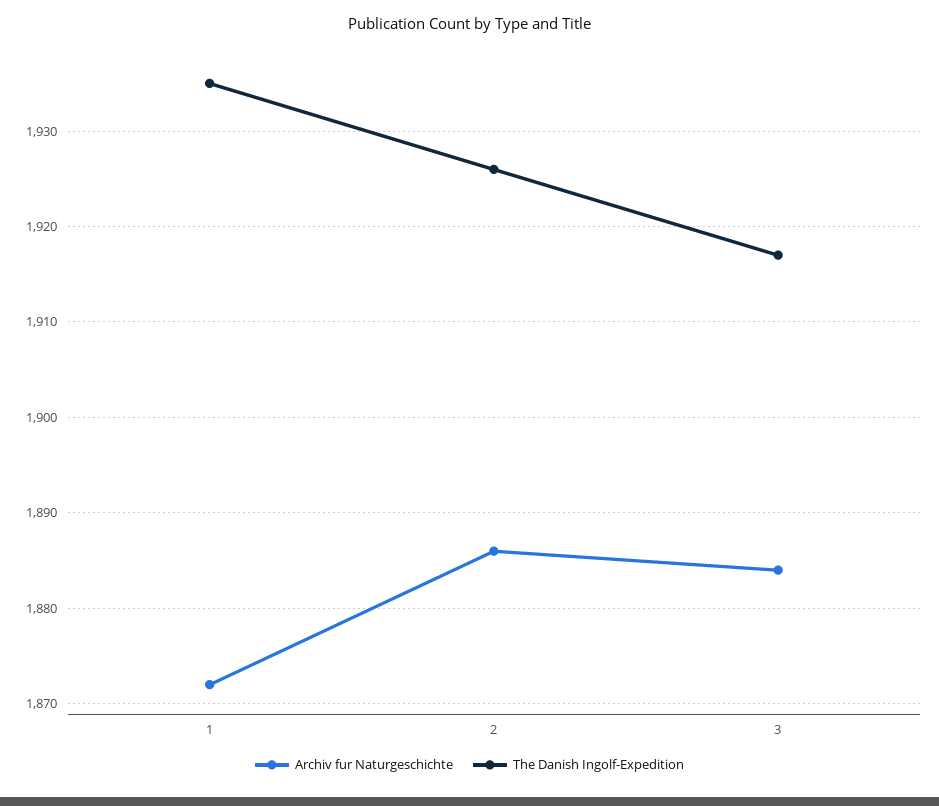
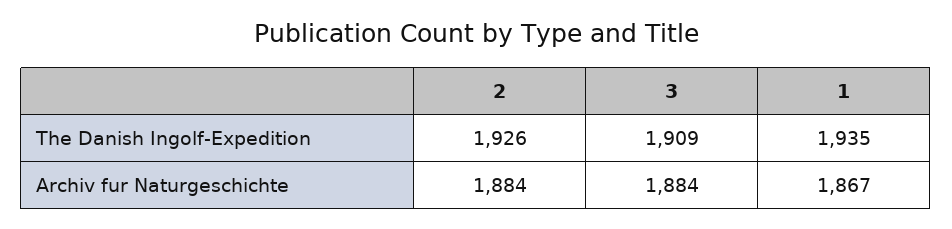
Archiv fur Naturgeschichte, 1: 1872 -> 1867
Archiv fur Naturgeschichte, 2: 1886 -> 1884
The Danish Ingolf-Expedition, 3: 1917 -> 1909

